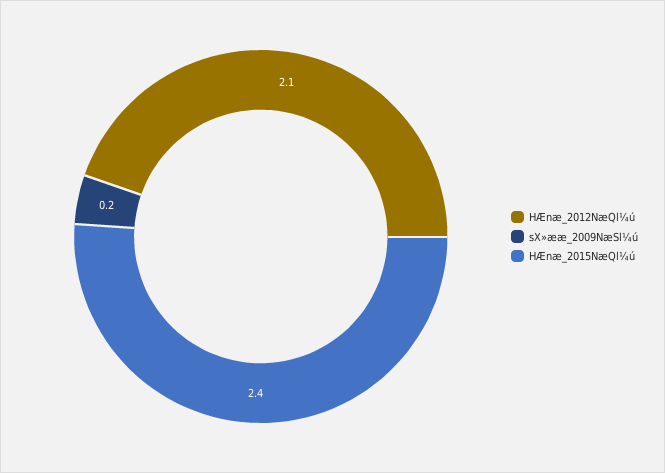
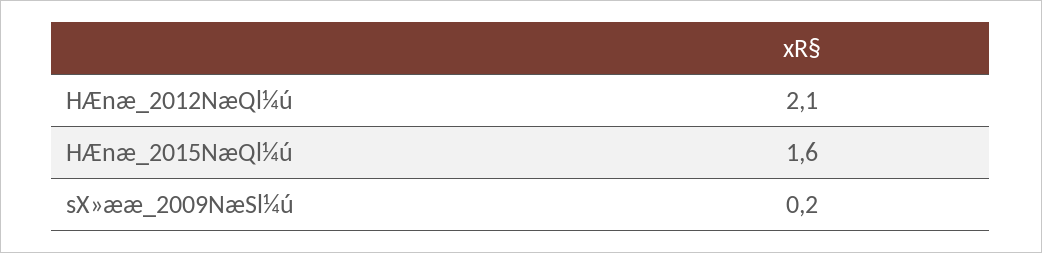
HÆnæ_2015NæQl¼ú: 2.4 -> 1.6

